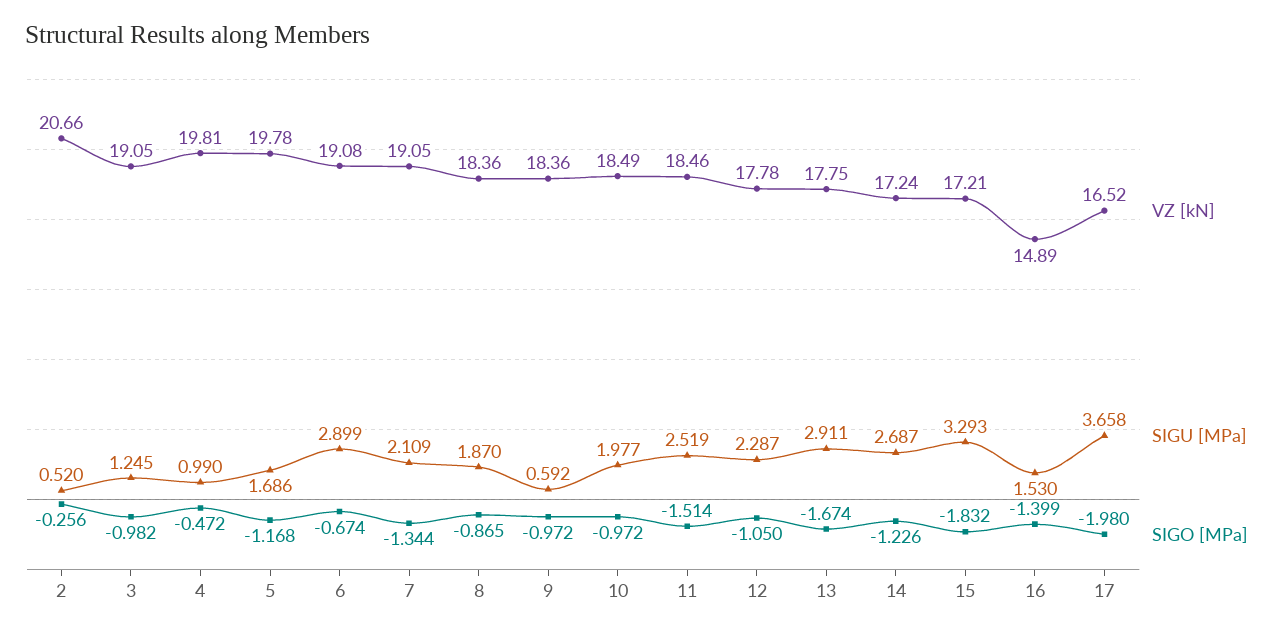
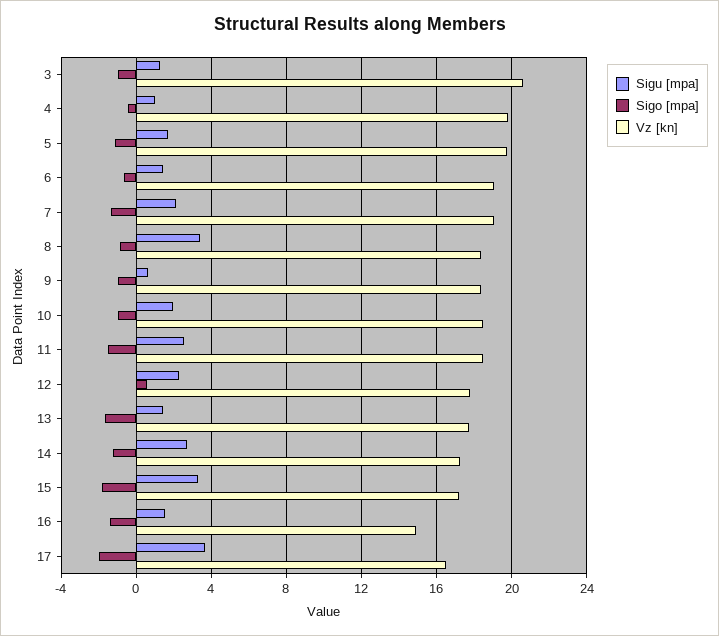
VZ [kN], 2: 20.66 -> none
SIGU [MPa], 2: 0.52 -> none
SIGO [MPa], 2: -0.256 -> none
VZ [kN], 3: 19.05 -> 20.5
SIGU [MPa], 6: 2.899 -> 1.5
SIGU [MPa], 8: 1.87 -> 3.5
SIGO [MPa], 12: -1.05 -> 0.5
SIGU [MPa], 13: 2.911 -> 1.5

